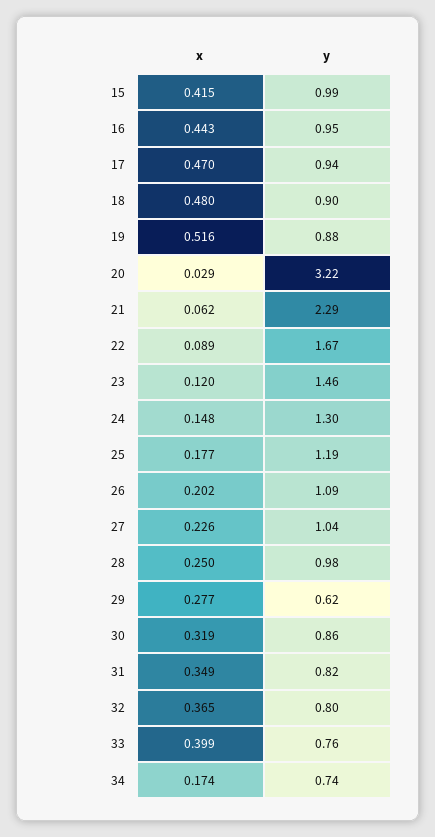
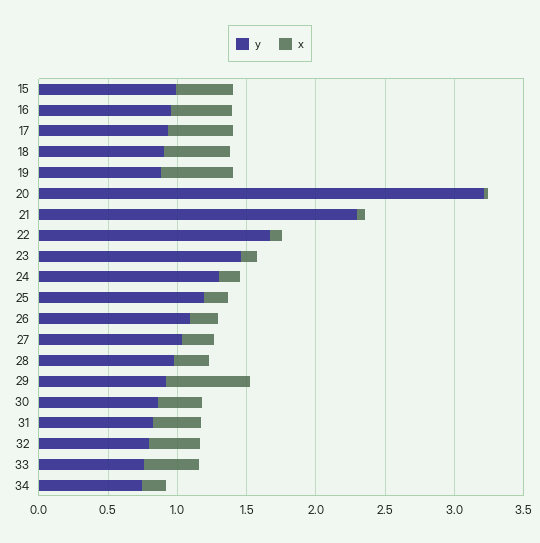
x, 29: 0.277 -> 0.6
y, 29: 0.62 -> 0.9

